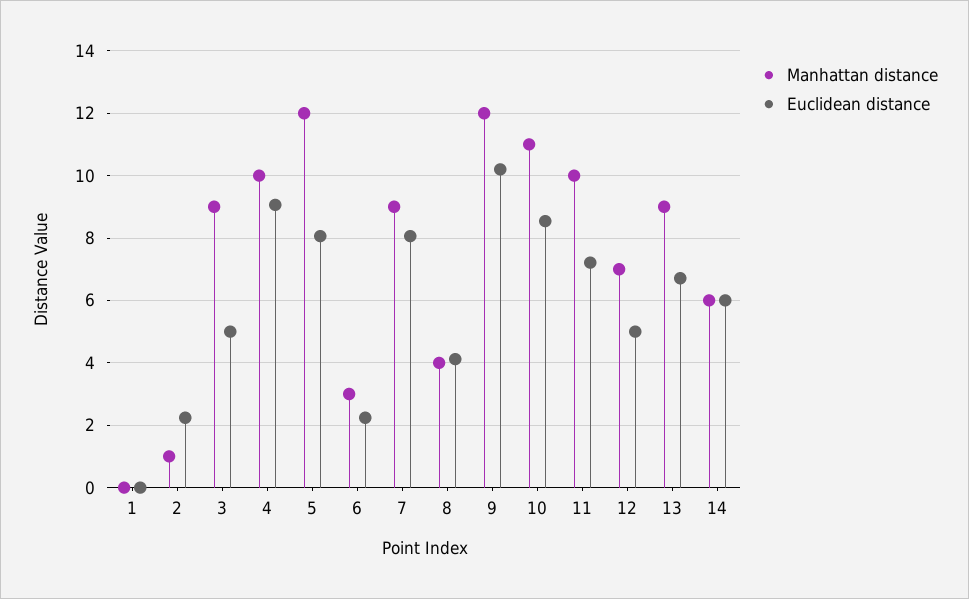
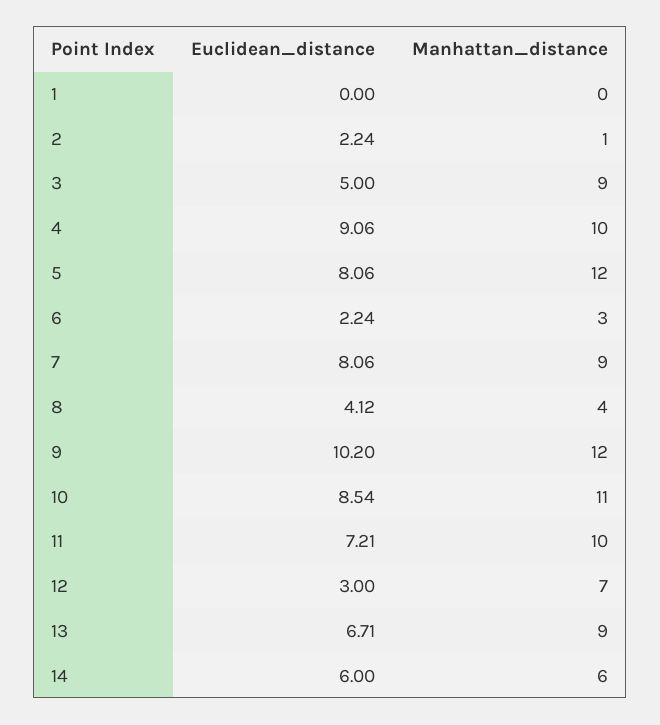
Euclidean distance, 12: 5 -> 3

